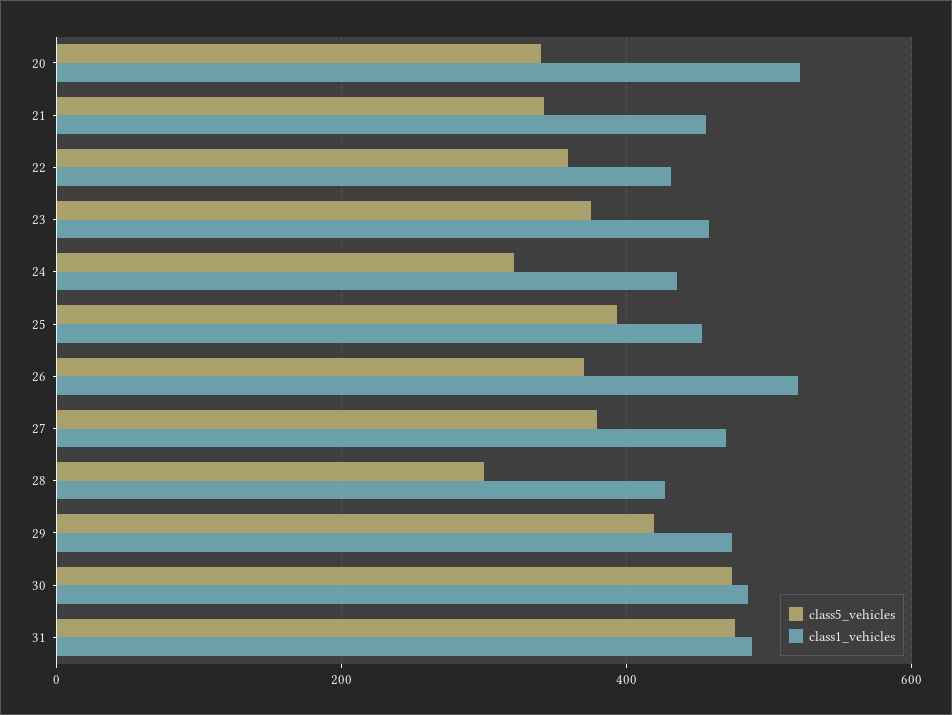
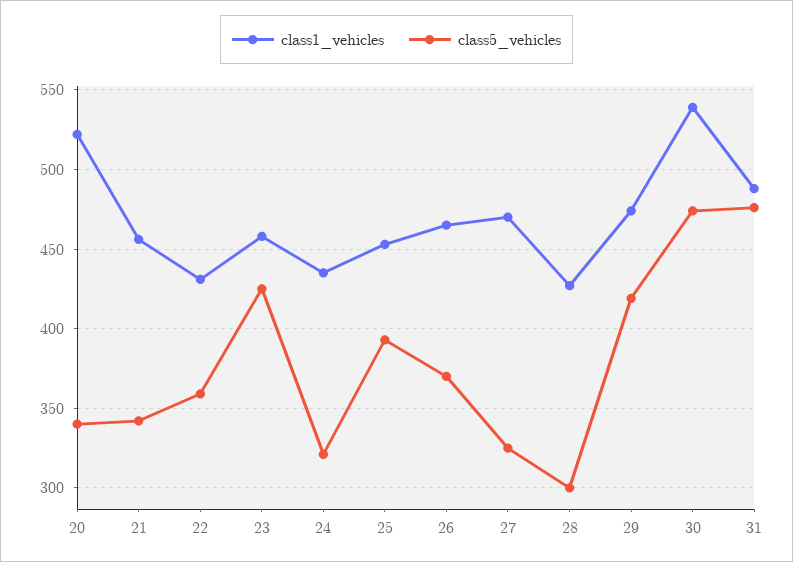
class5_vehicles, 23: 380 -> 425
class1_vehicles, 26: 520 -> 465
class5_vehicles, 27: 380 -> 325
class1_vehicles, 30: 480 -> 540

